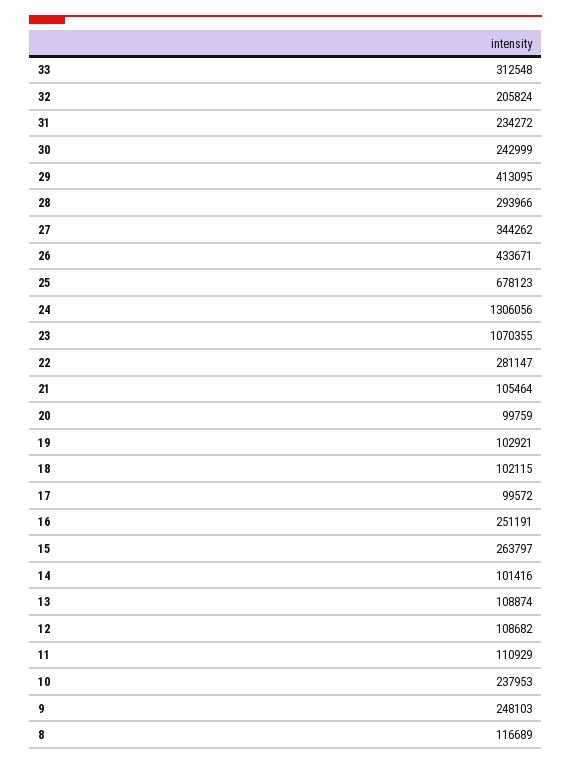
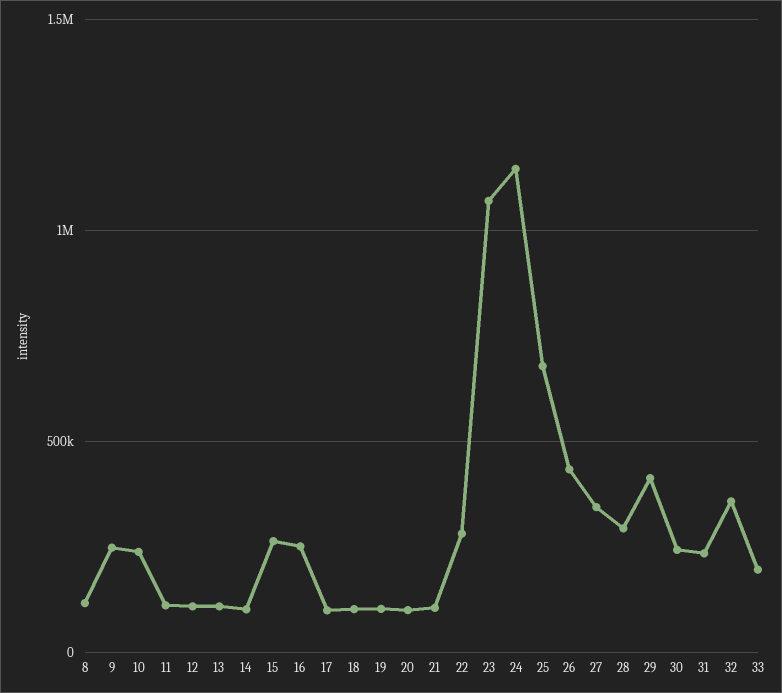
33: 312548 -> 200000
32: 205824 -> 350000
24: 1306056 -> 1150000

